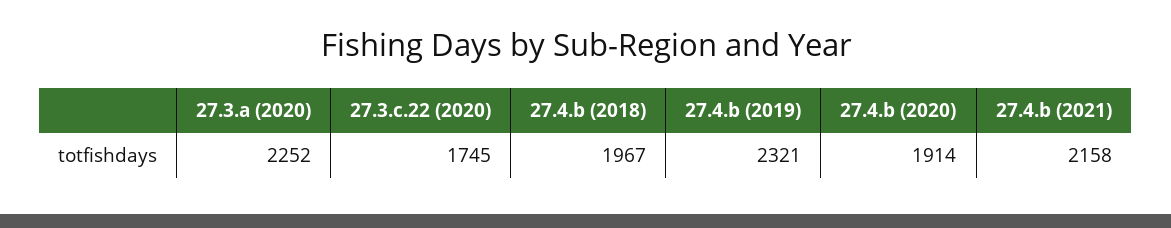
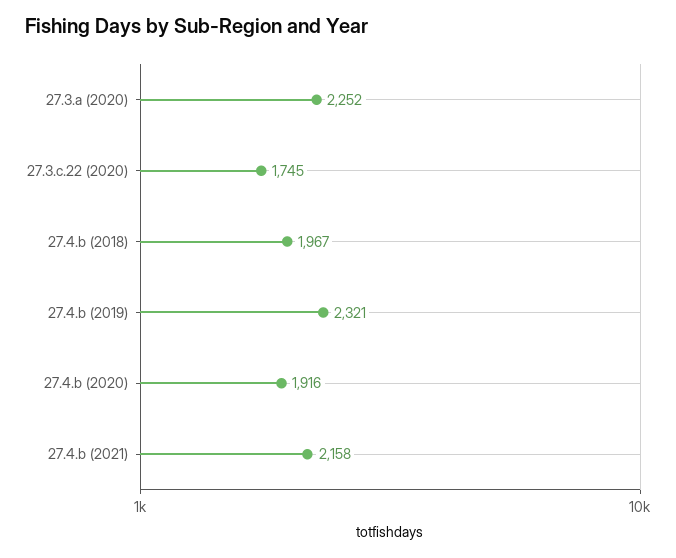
27.4.b (2020): 1914 -> 1916

